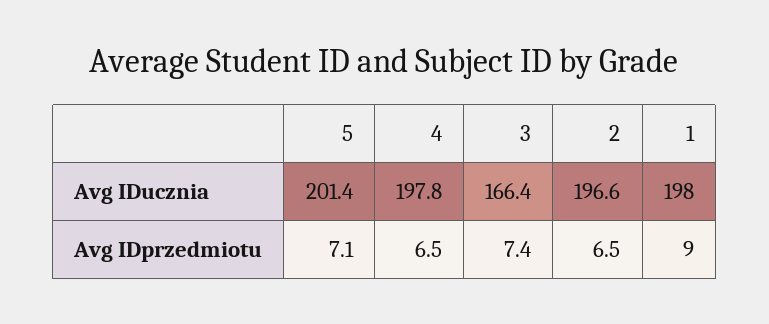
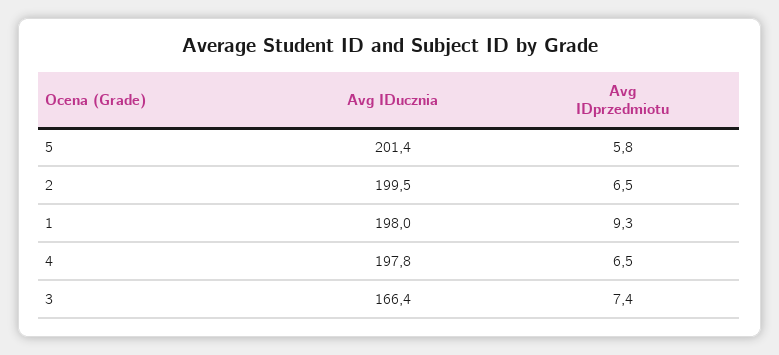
2, Avg IDucznia: 196.6 -> 199.5
5, Avg IDprzedmiotu: 7.1 -> 5.8
1, Avg IDprzedmiotu: 9 -> 9.3

